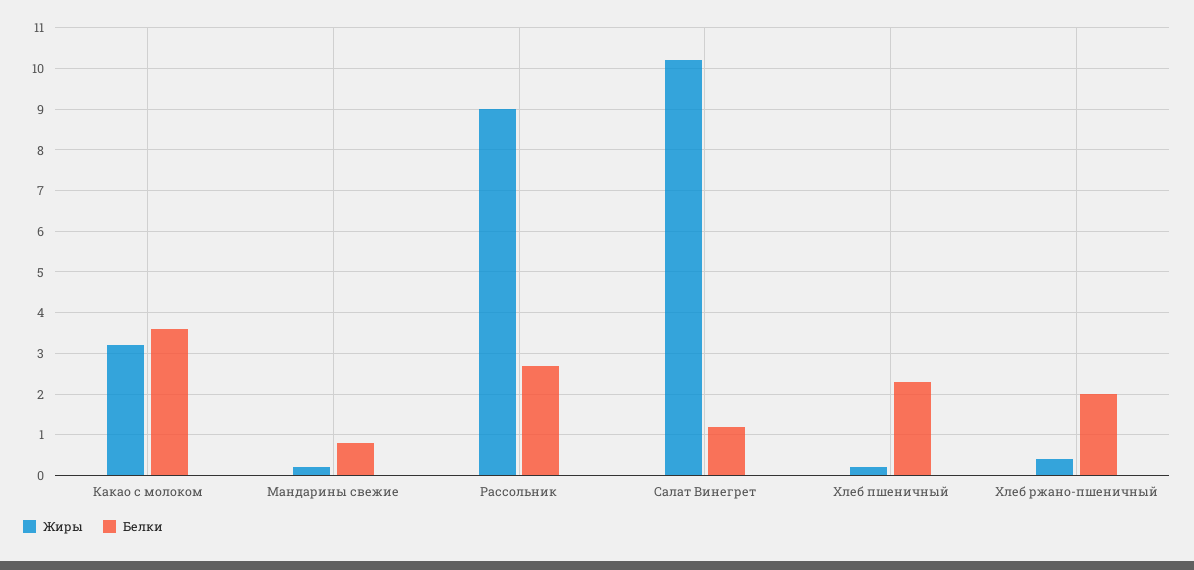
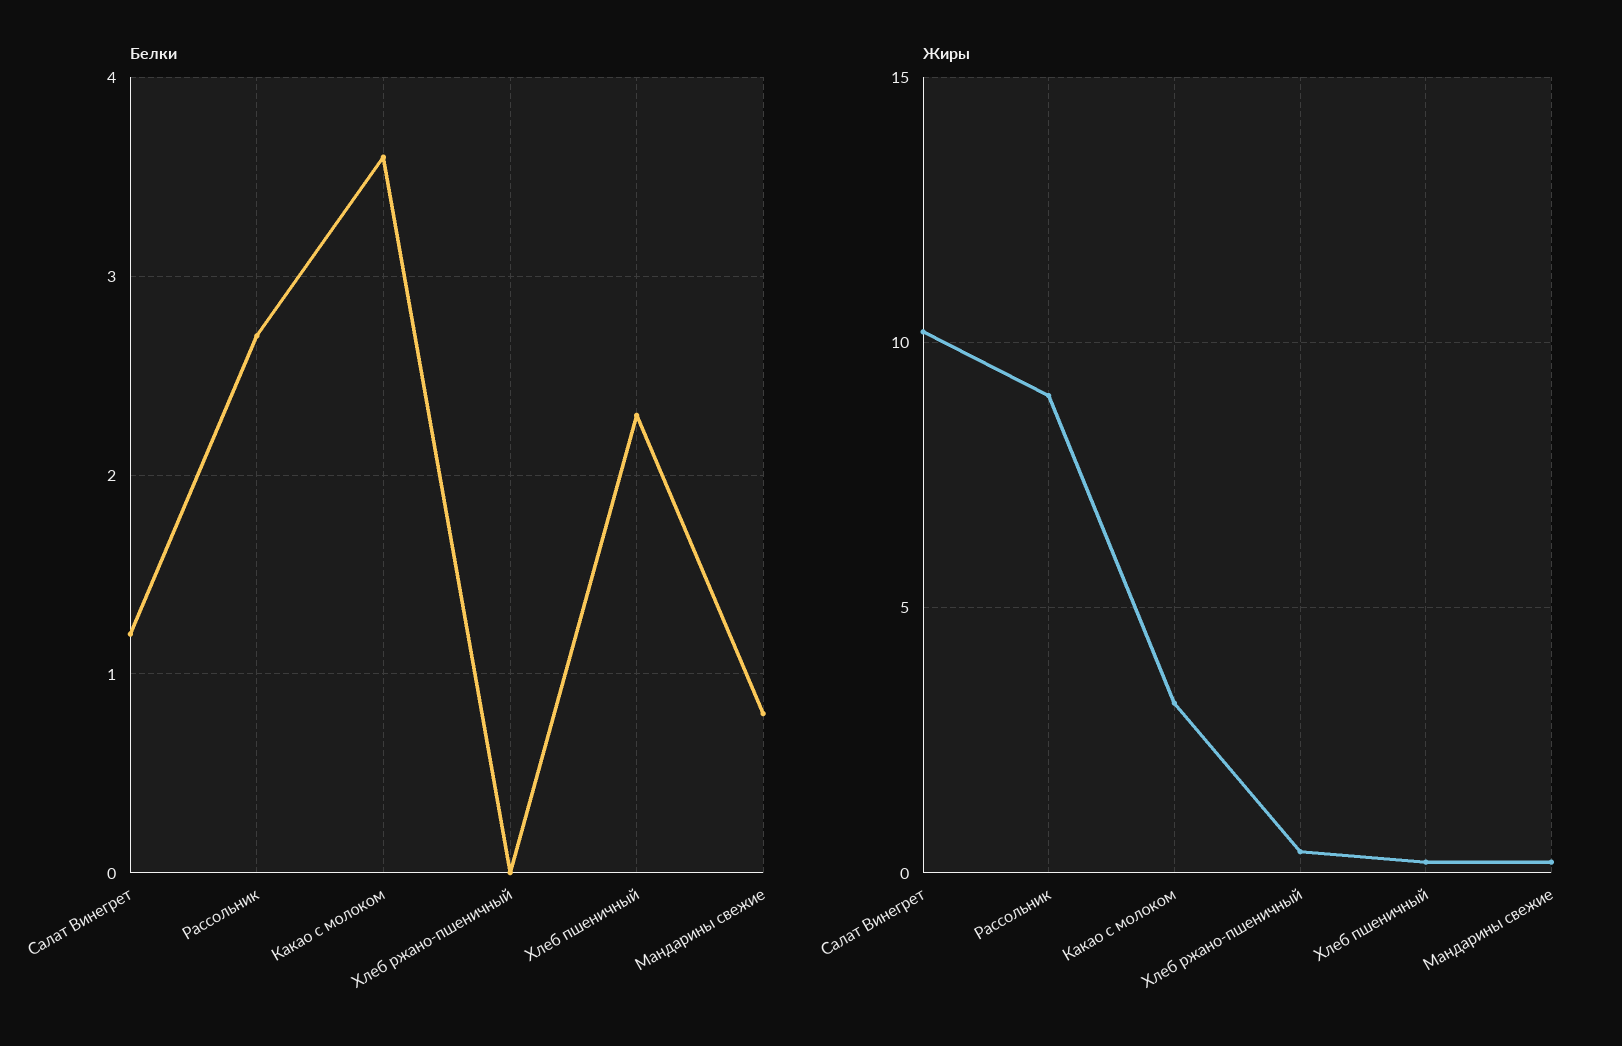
Белки, Хлеб ржано-пшеничный: 2 -> 0

